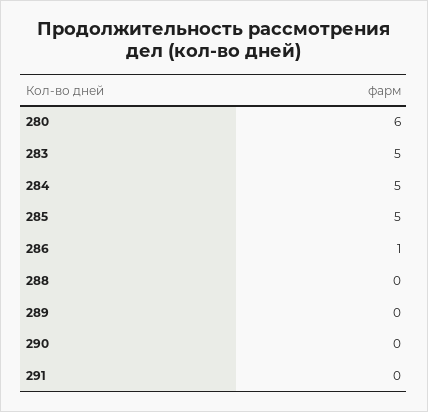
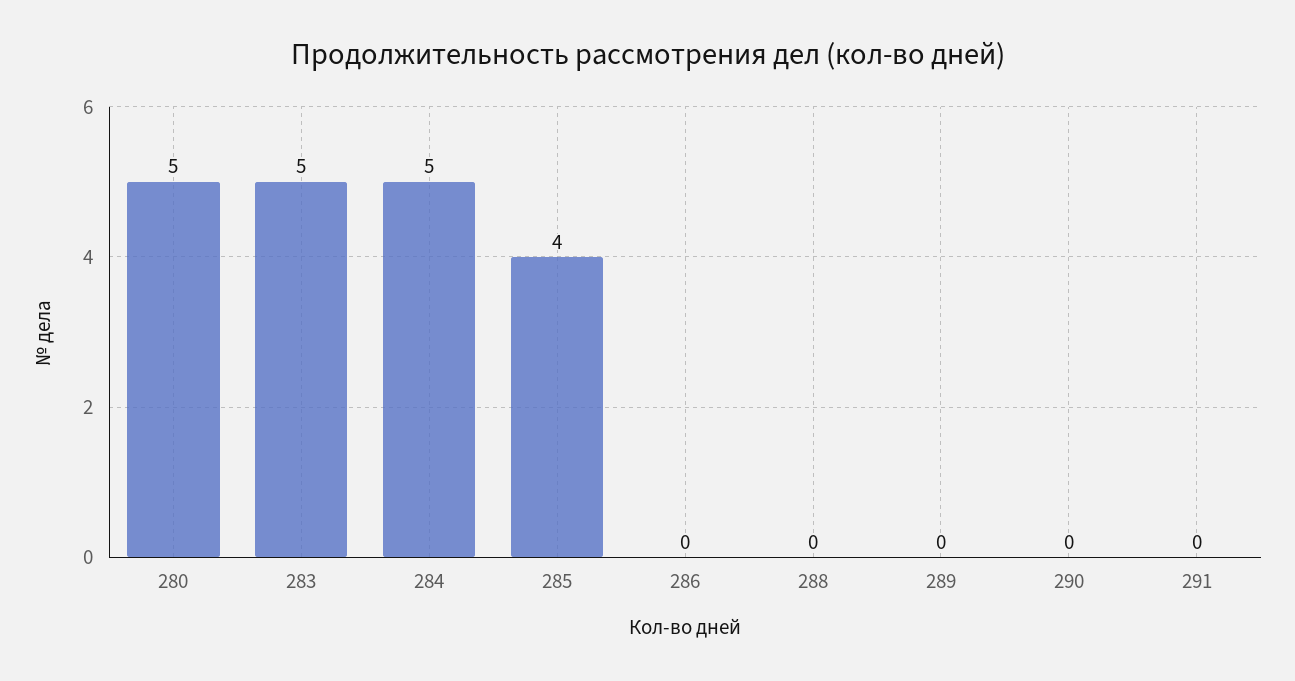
280: 6 -> 5
285: 5 -> 4
286: 1 -> 0

